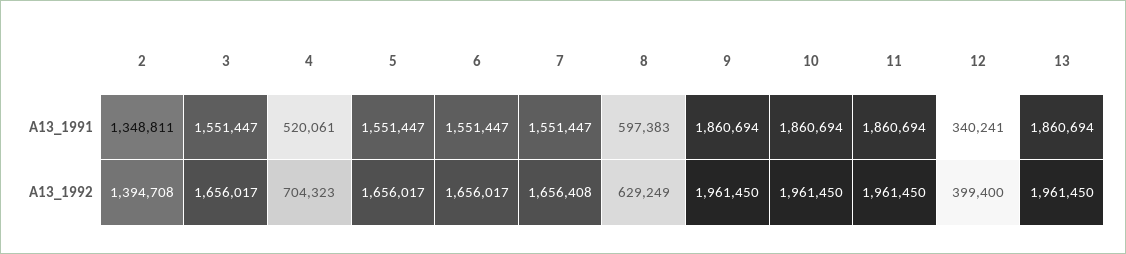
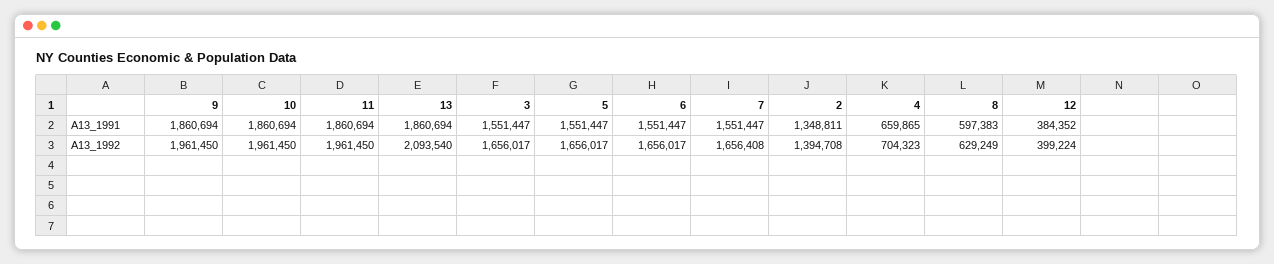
4, A13_1991: 520061 -> 659865
12, A13_1991: 340241 -> 384352
12, A13_1992: 399400 -> 399224
13, A13_1992: 1961450 -> 2093540

